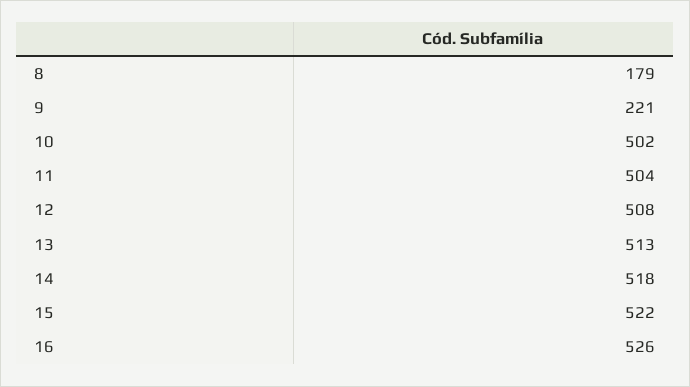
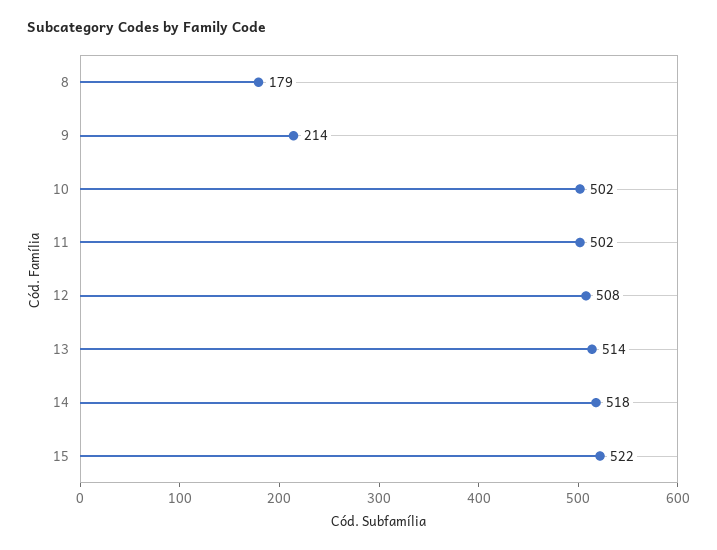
9: 221 -> 214
11: 504 -> 502
13: 513 -> 514
16: 526 -> none

